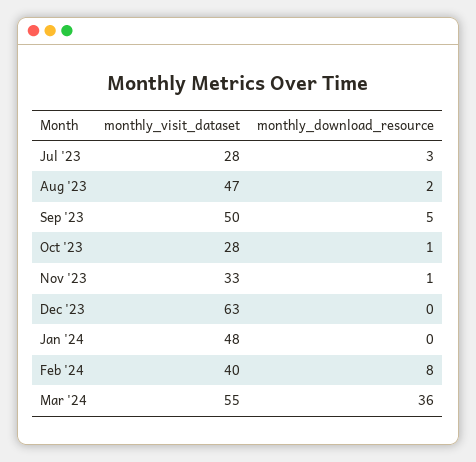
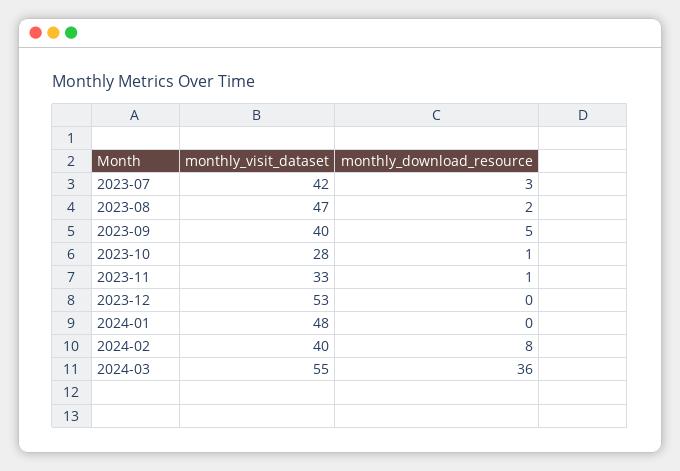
monthly_visit_dataset, Jul '23: 28 -> 42
monthly_visit_dataset, Sep '23: 50 -> 40
monthly_visit_dataset, Dec '23: 63 -> 53

